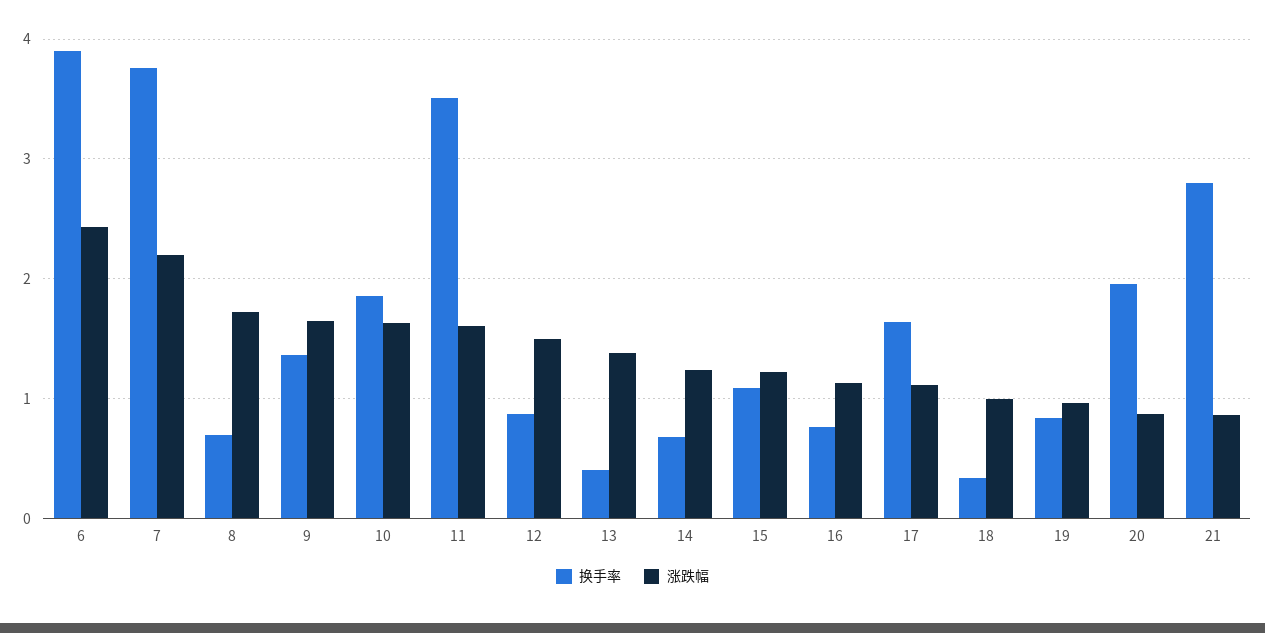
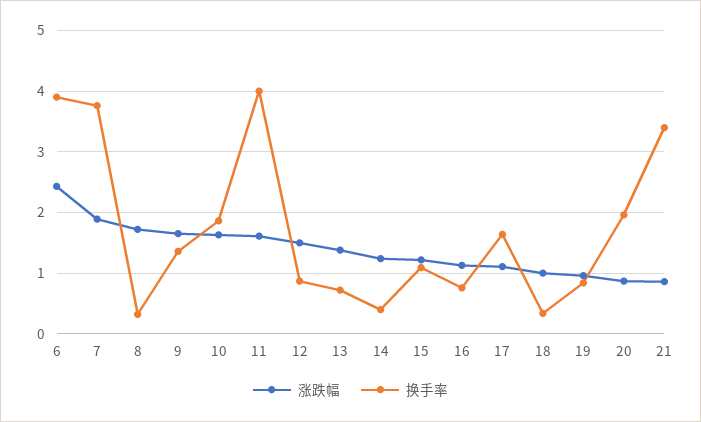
涨跌幅, 7: 2.2 -> 1.9
换手率, 8: 0.7 -> 0.3
换手率, 11: 3.5 -> 4
换手率, 13: 0.4 -> 0.7
换手率, 14: 0.7 -> 0.4
换手率, 21: 2.8 -> 3.4

